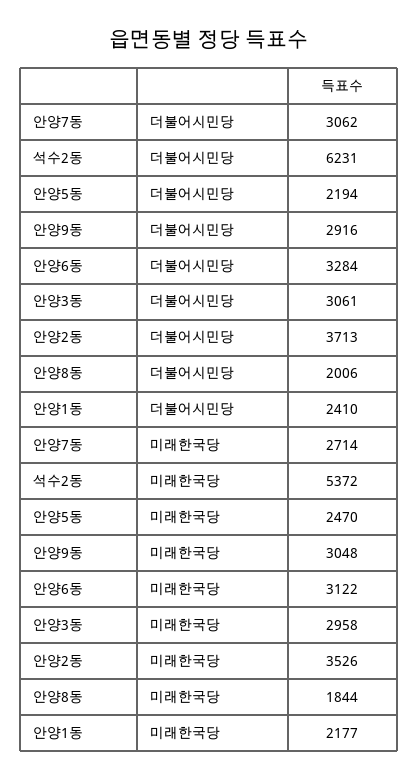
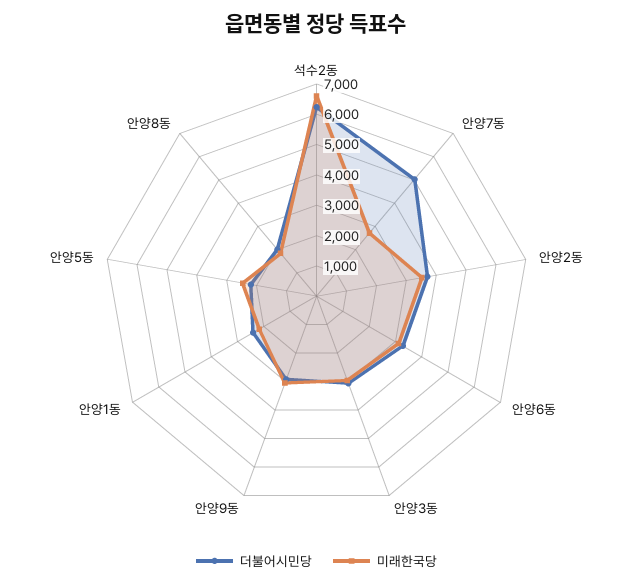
더불어시민당, 안양7동: 3062 -> 5000
미래한국당, 석수2동: 5372 -> 6500

